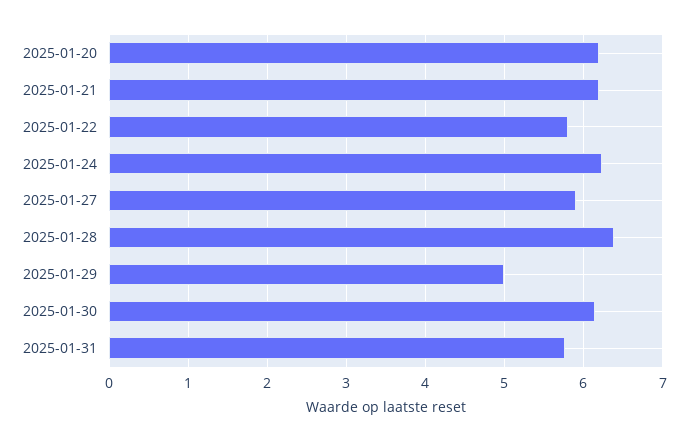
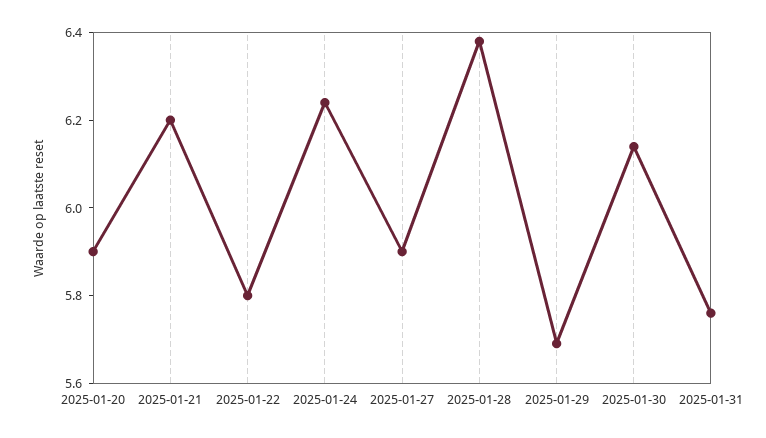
2025-01-20: 6.2 -> 5.9
2025-01-29: 5 -> 5.7

